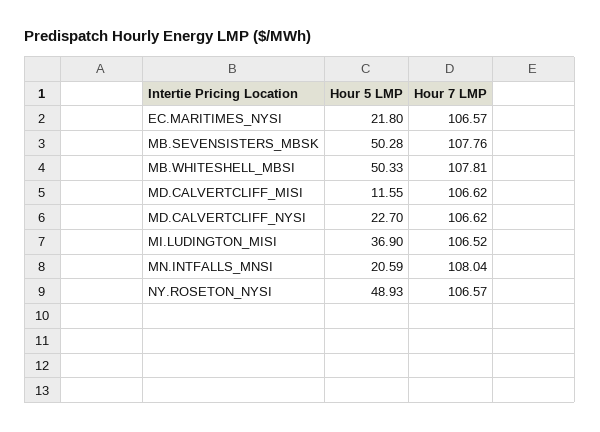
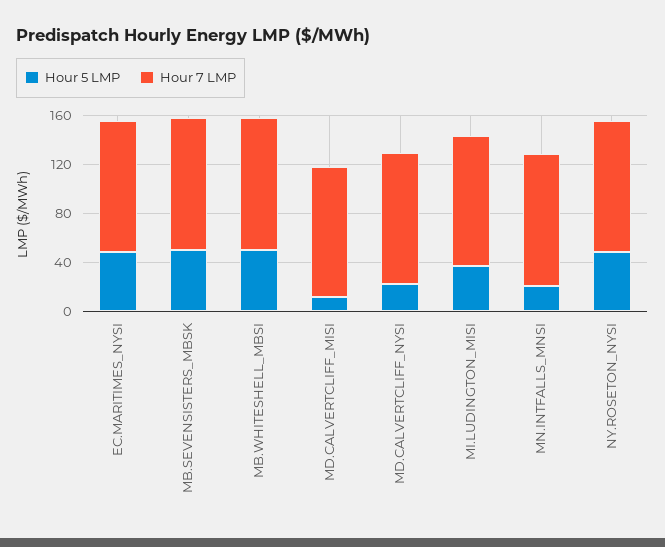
Hour 5 LMP, EC.MARITIMES_NYSI: 21.8 -> 50

